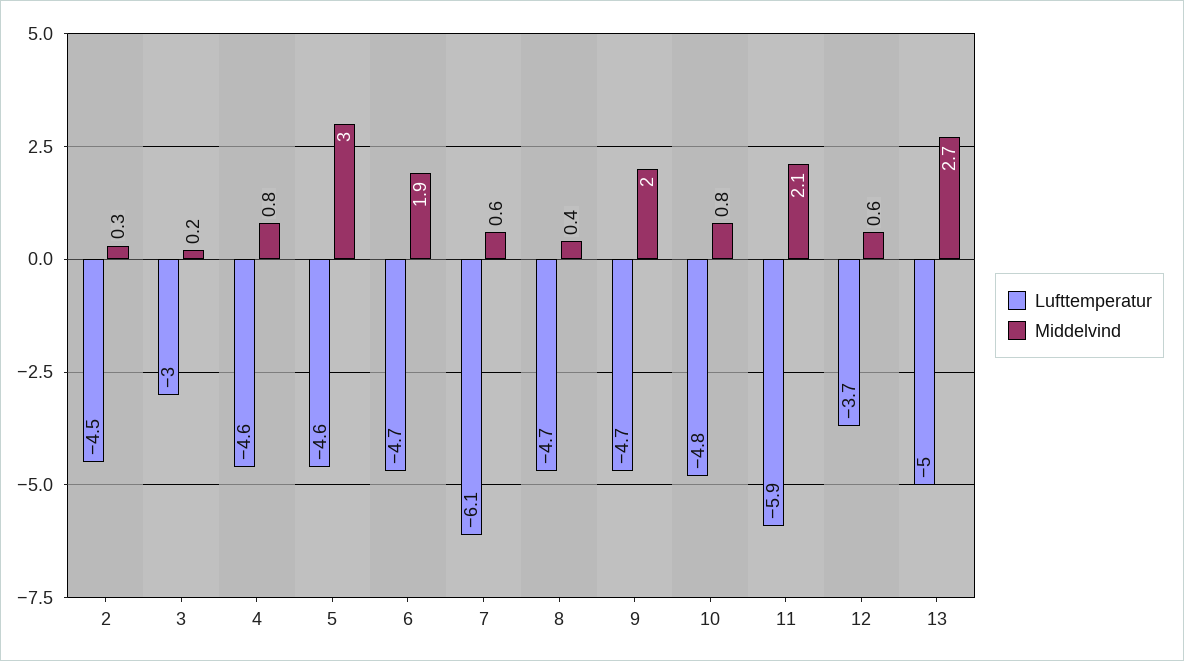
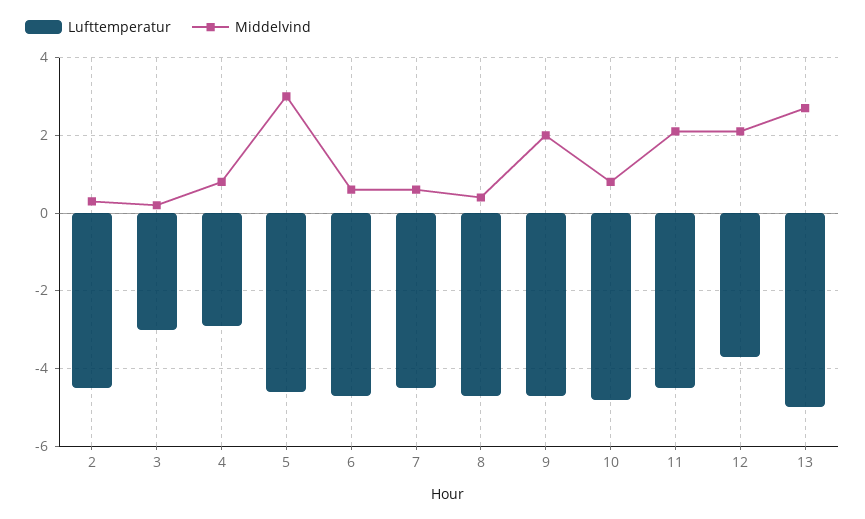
Lufttemperatur, 4: -4.6 -> -3
Middelvind, 6: 1.9 -> 0.5
Lufttemperatur, 7: -6.1 -> -4.5
Lufttemperatur, 11: -5.9 -> -4.5
Middelvind, 12: 0.6 -> 2

